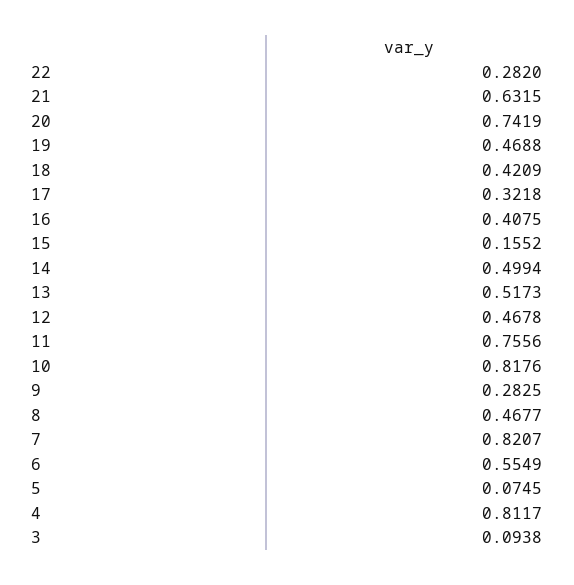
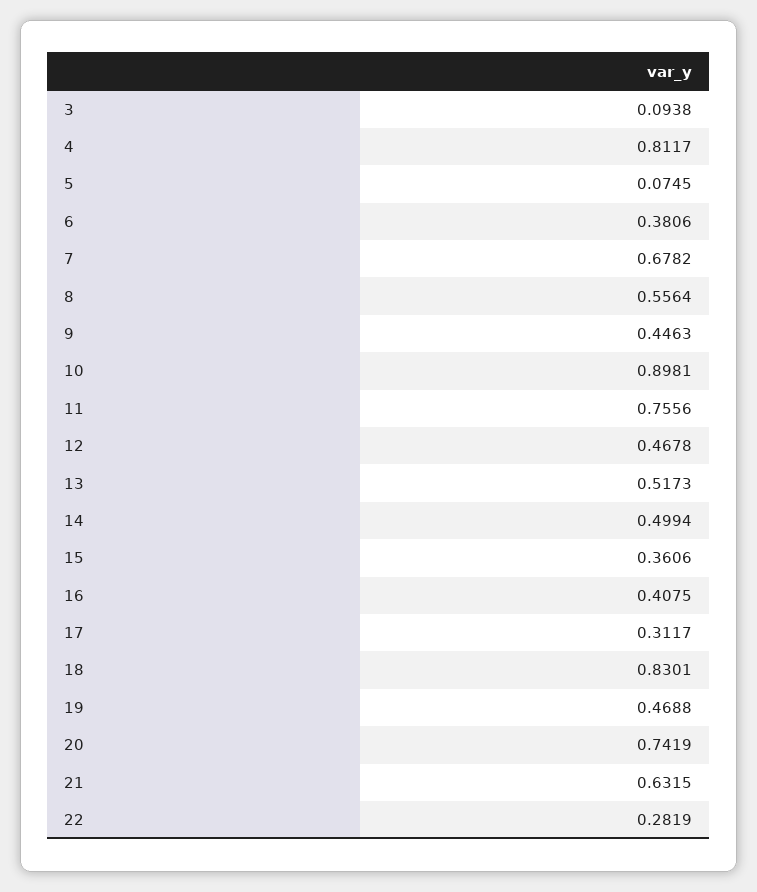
22: 0.282 -> 0.2819
18: 0.4209 -> 0.8301
17: 0.3218 -> 0.3117
15: 0.1552 -> 0.3606
10: 0.8176 -> 0.8981
9: 0.2825 -> 0.4463
8: 0.4677 -> 0.5564
7: 0.8207 -> 0.6782
6: 0.5549 -> 0.3806

